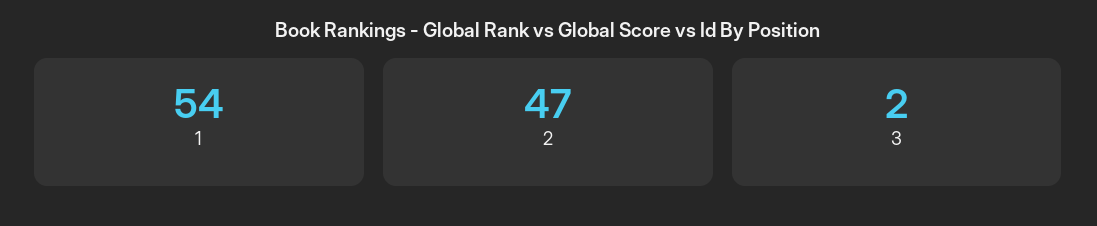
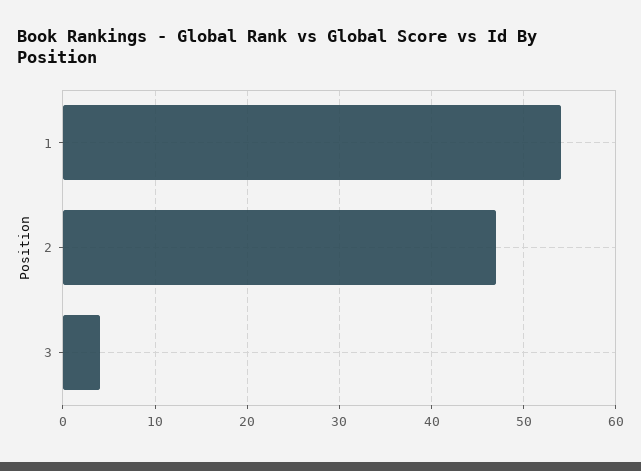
3: 2 -> 4

